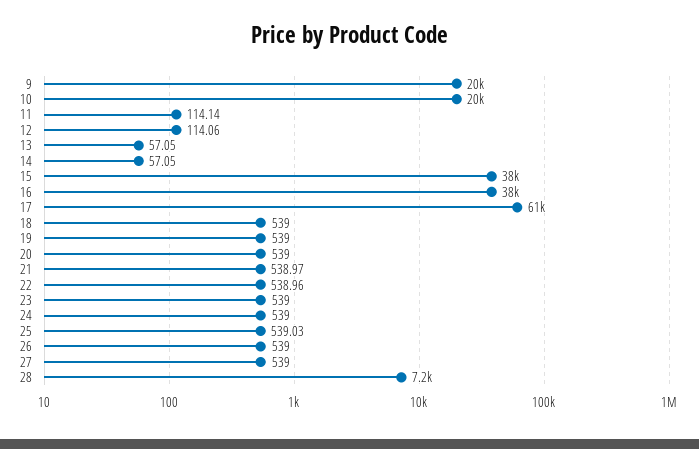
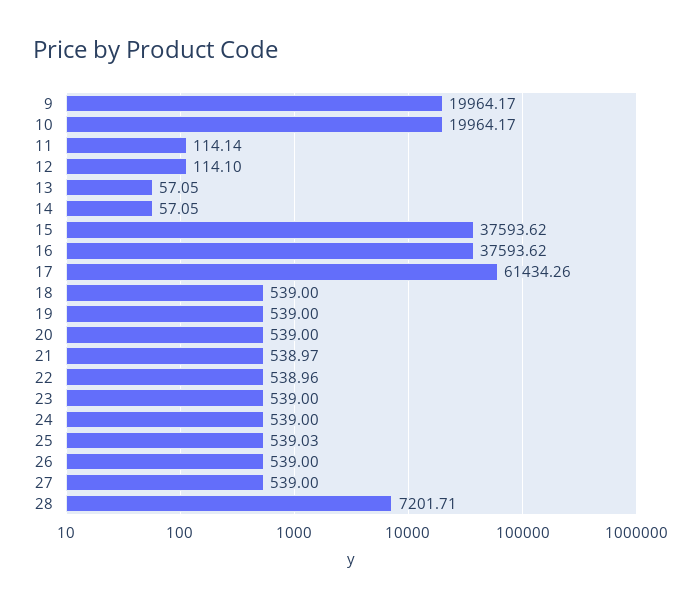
12: 114.06 -> 114.1

